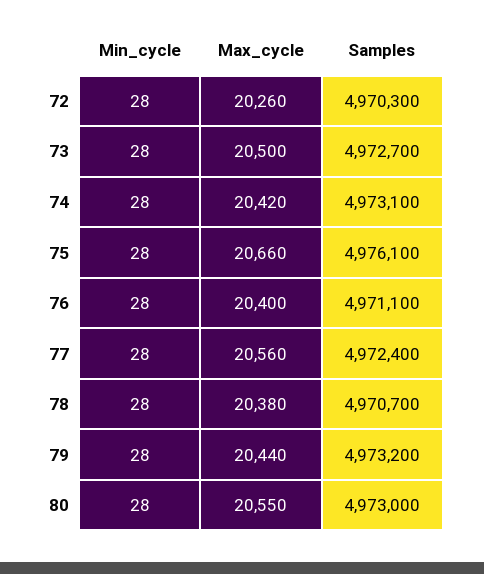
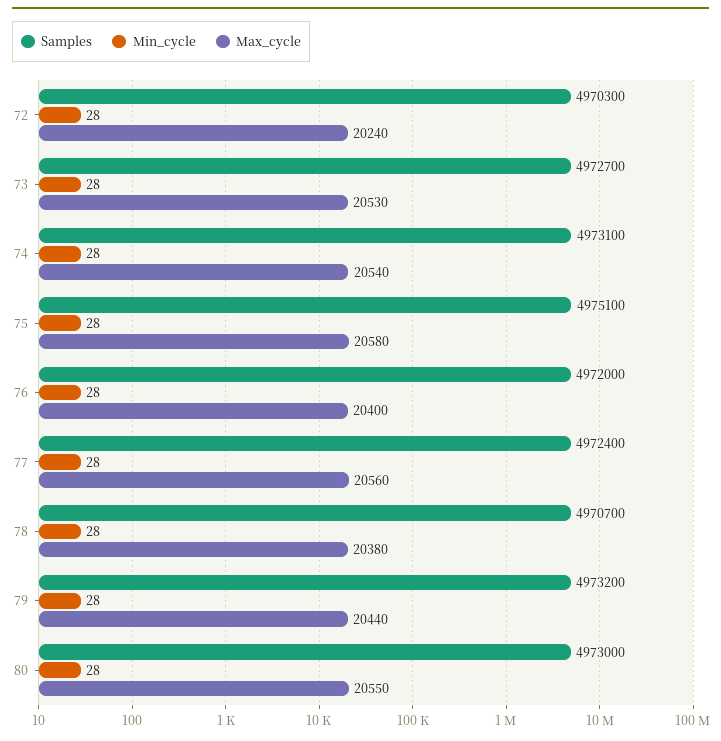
Max_cycle, 72: 20260 -> 20240
Max_cycle, 73: 20500 -> 20530
Max_cycle, 74: 20420 -> 20540
Max_cycle, 75: 20660 -> 20580
Samples, 75: 4976100 -> 4975100
Samples, 76: 4971100 -> 4972000

